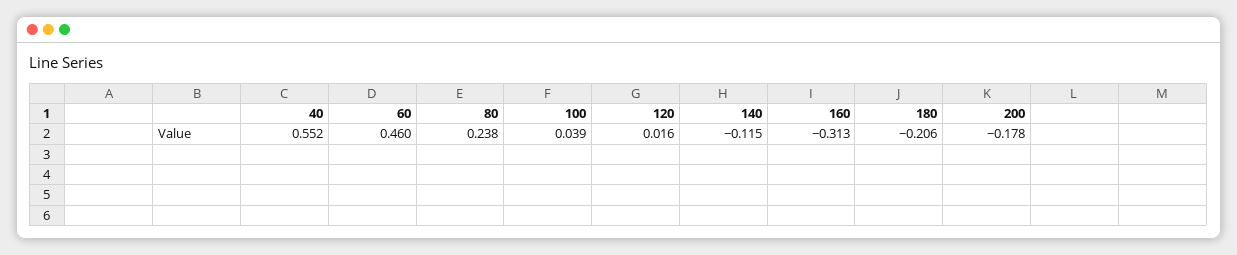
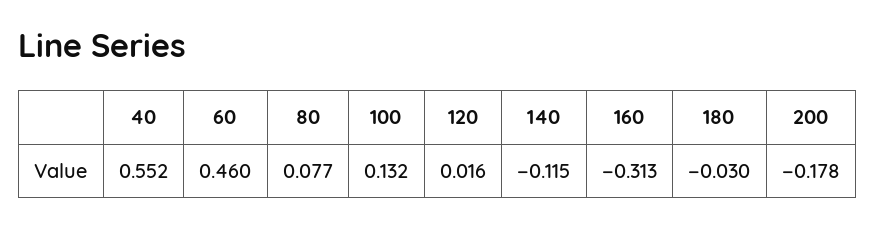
80: 0.238 -> 0.077
100: 0.039 -> 0.132
180: -0.206 -> -0.03

